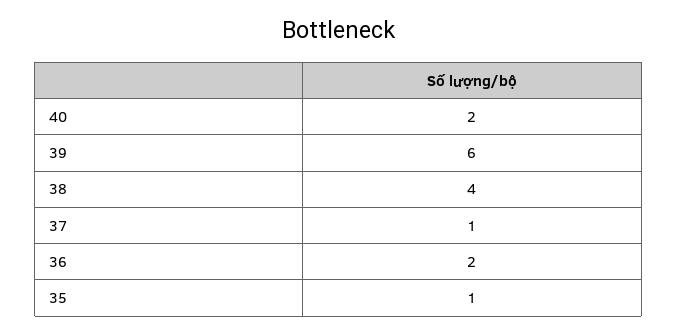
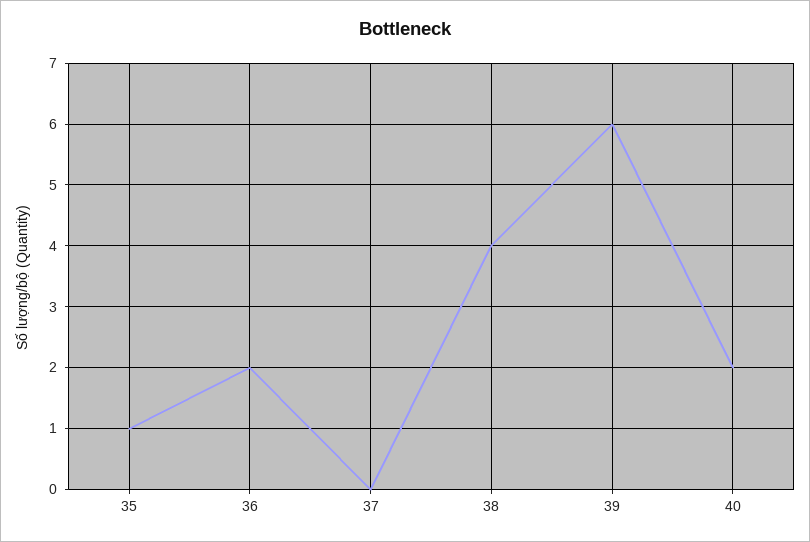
37: 1 -> 0

